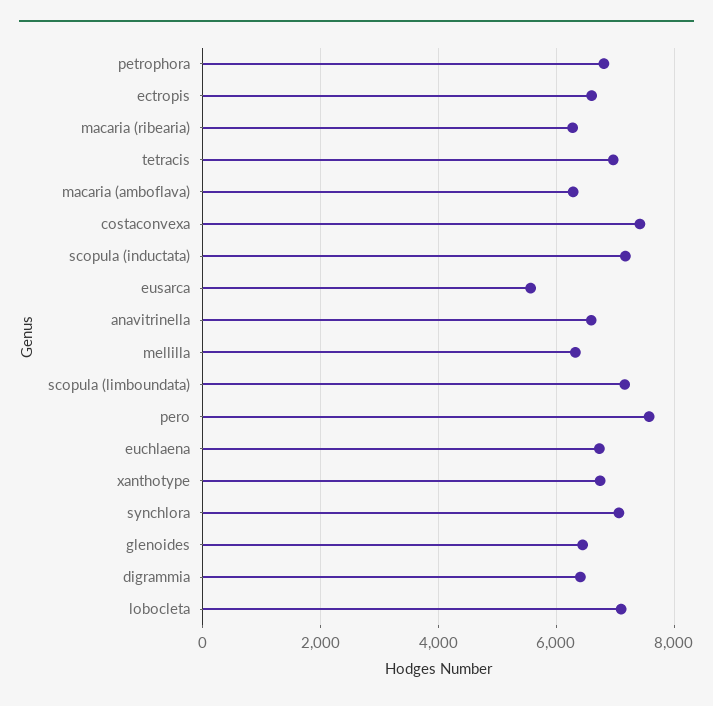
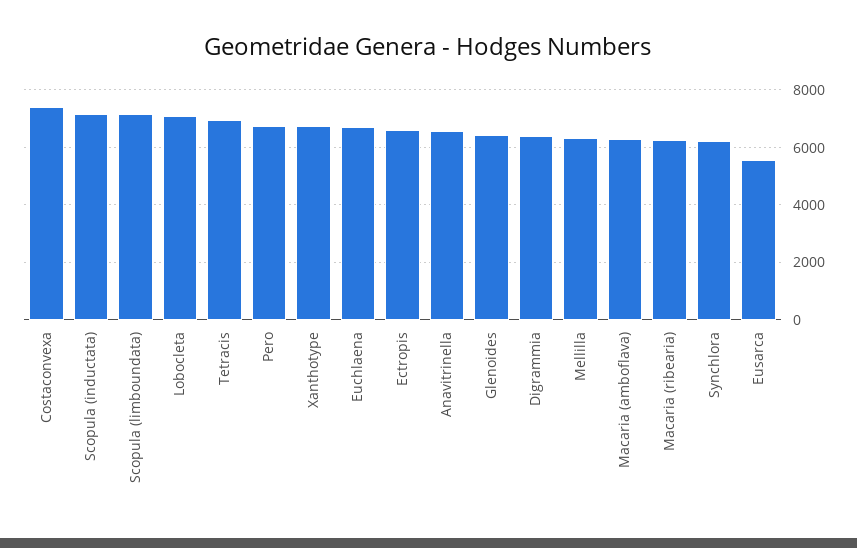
petrophora: 6800 -> none
pero: 7600 -> 6750
synchlora: 7000 -> 6250

